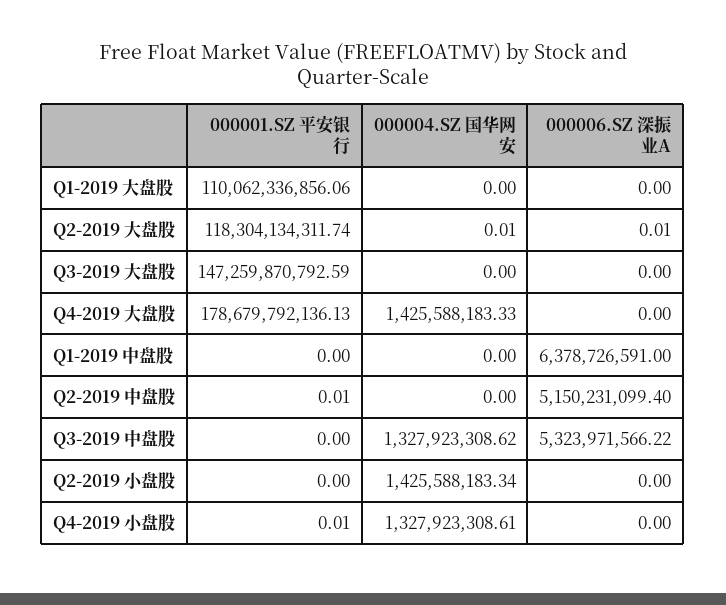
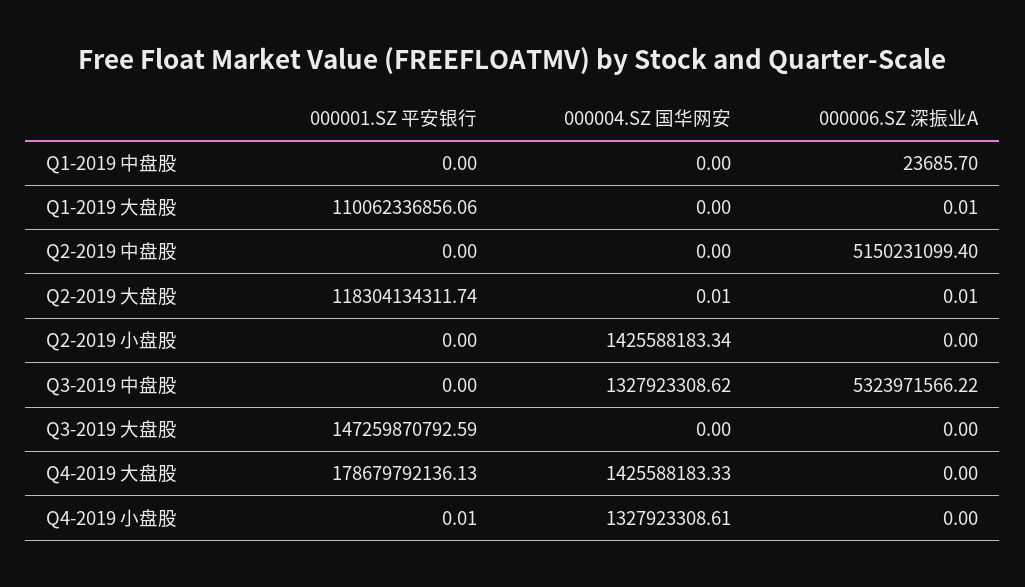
000006.SZ 深振业A, Q1-2019 大盘股: 0 -> 0.01
000006.SZ 深振业A, Q1-2019 中盘股: 6378726591 -> 23685.7
000001.SZ 平安银行, Q2-2019 中盘股: 0.01 -> 0

